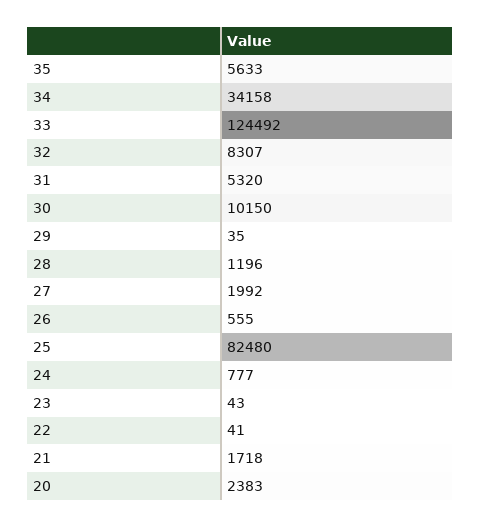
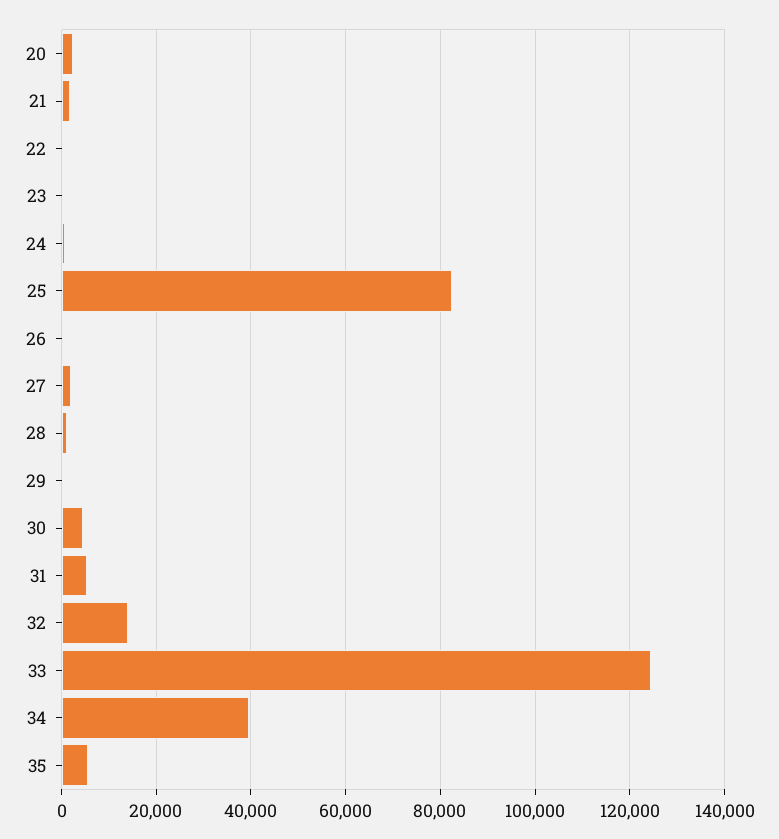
34: 34158 -> 40000
32: 8307 -> 14000
30: 10150 -> 4000

